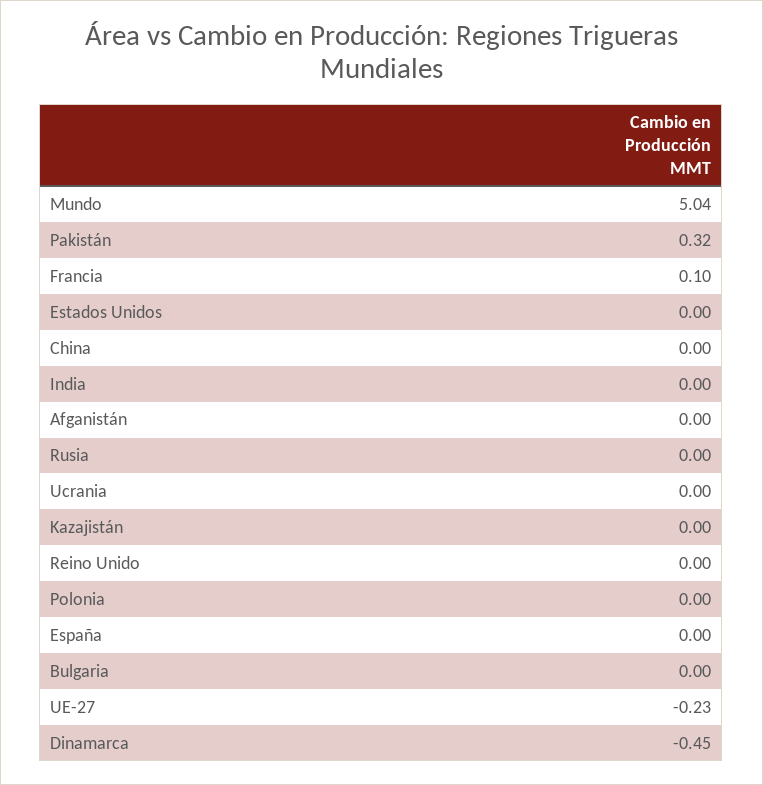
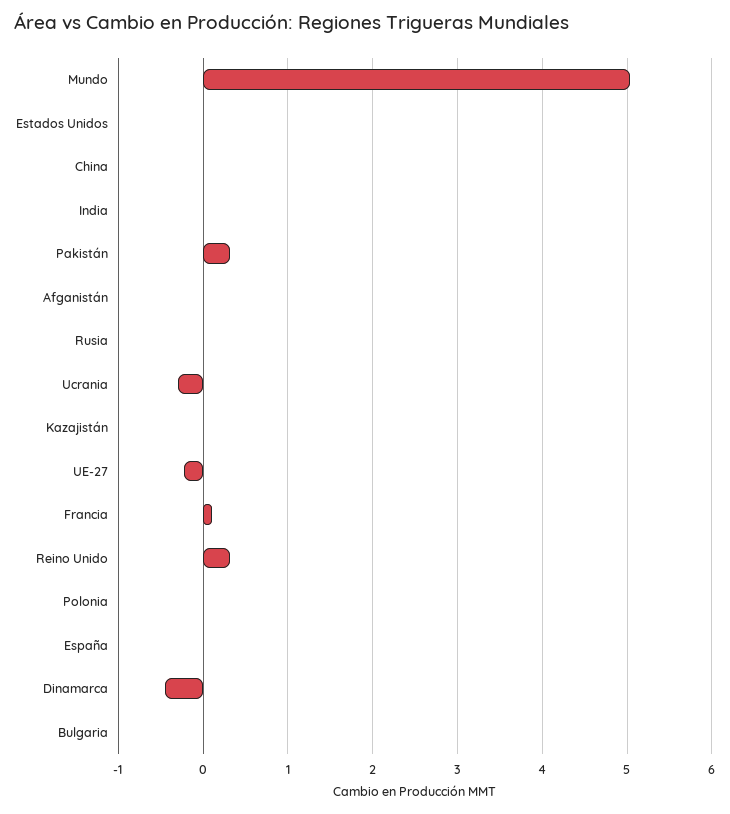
Ucrania: 0 -> -0.3
Reino Unido: 0 -> 0.3

